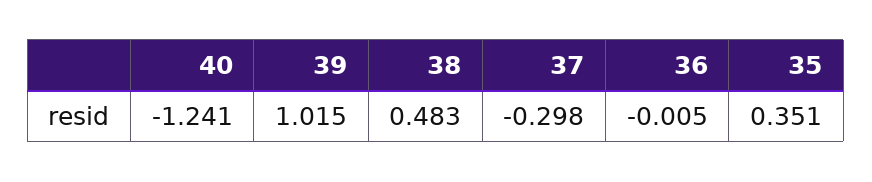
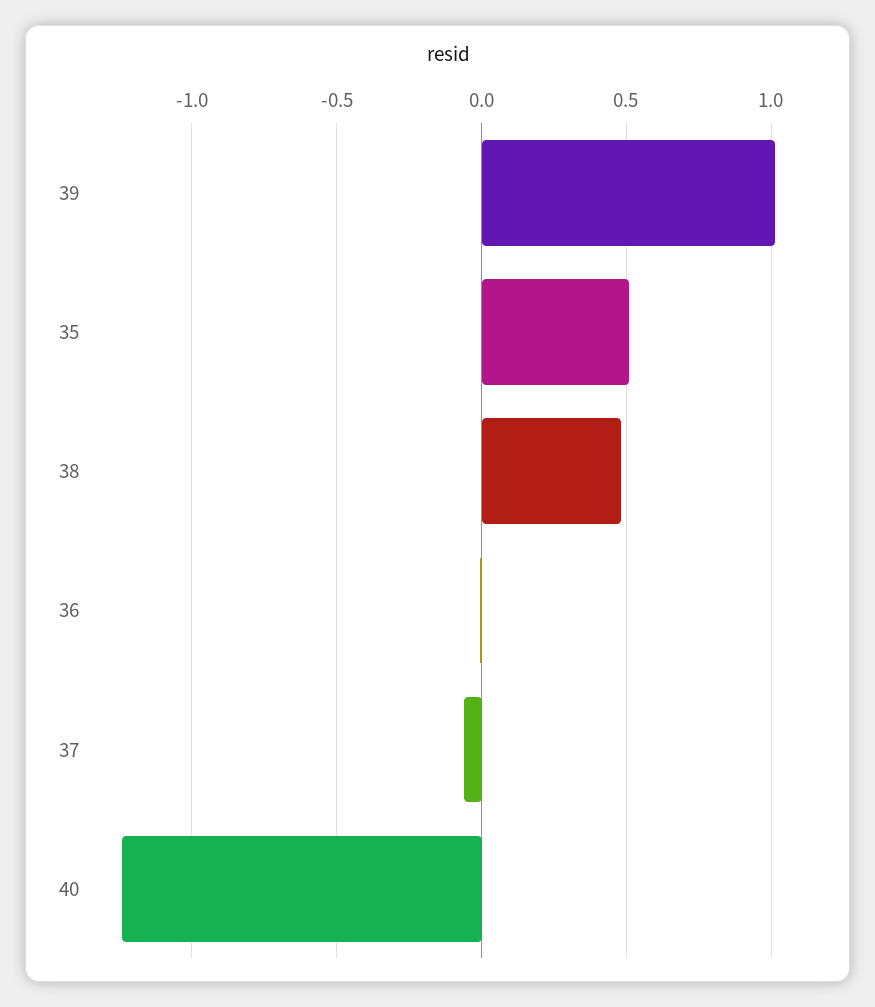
37: -0.298 -> -0.05
35: 0.351 -> 0.5

